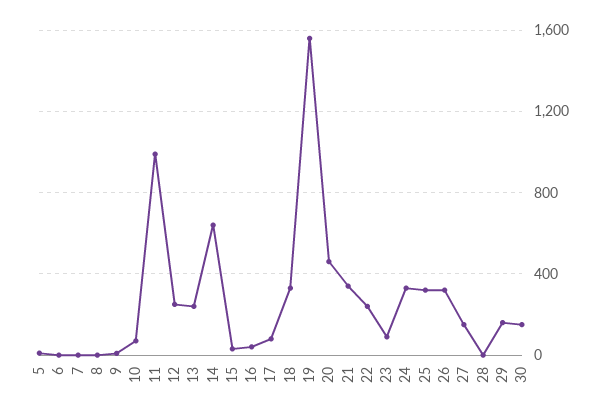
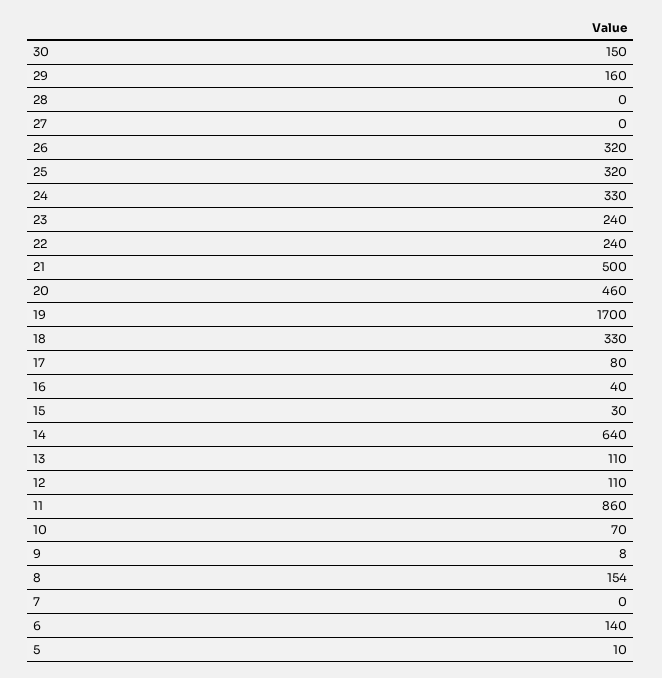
6: 0 -> 140
8: 0 -> 154
11: 1000 -> 860
12: 250 -> 110
13: 250 -> 110
19: 1550 -> 1700
21: 350 -> 500
23: 100 -> 240
27: 150 -> 0

